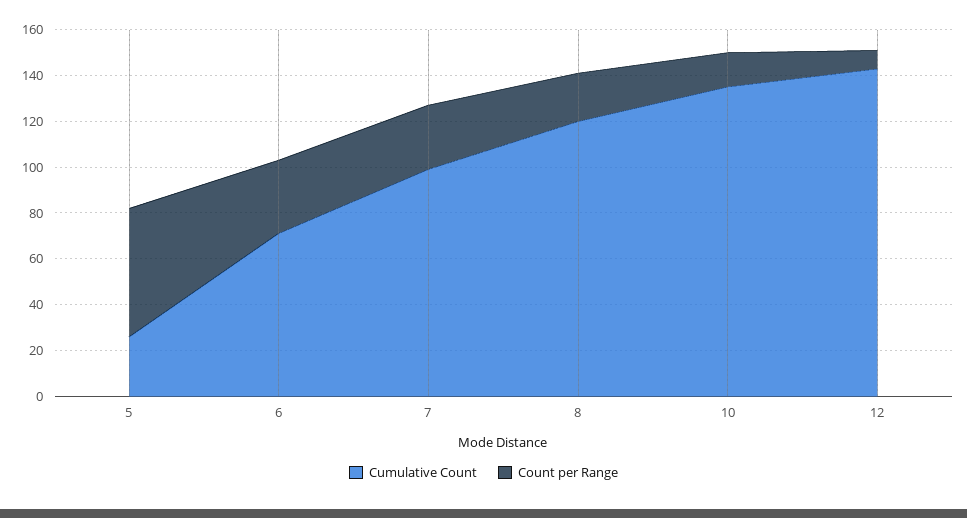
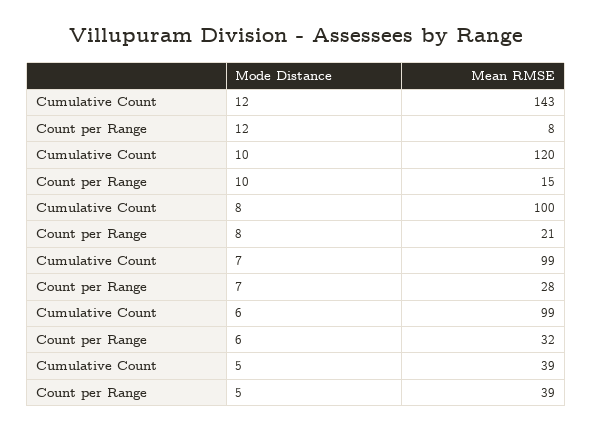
Cumulative Count, 5: 25 -> 39
Count per Range, 5: 55 -> 39
Cumulative Count, 6: 70 -> 99
Cumulative Count, 8: 120 -> 100
Cumulative Count, 10: 135 -> 120

